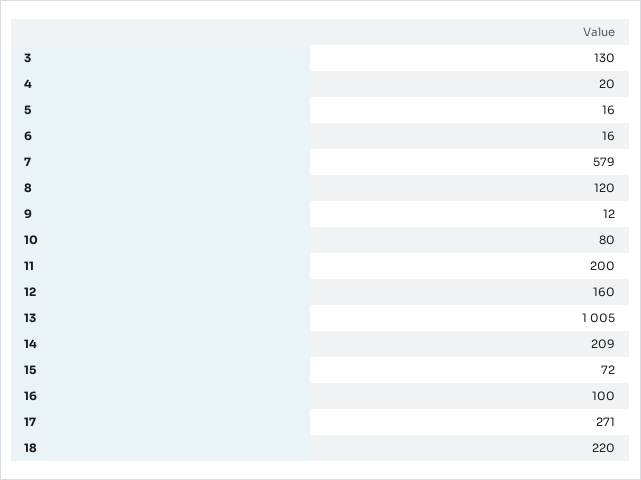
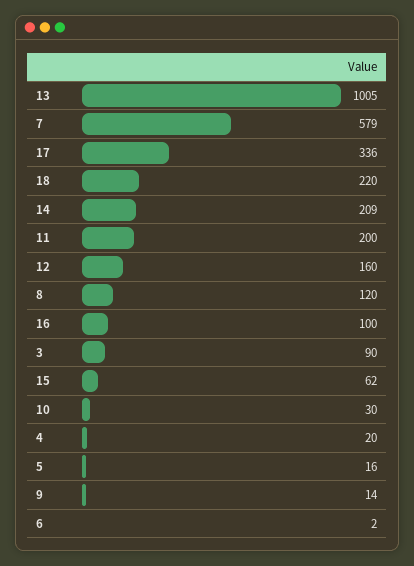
3: 130 -> 90
6: 16 -> 2
9: 12 -> 14
10: 80 -> 30
15: 72 -> 62
17: 271 -> 336

